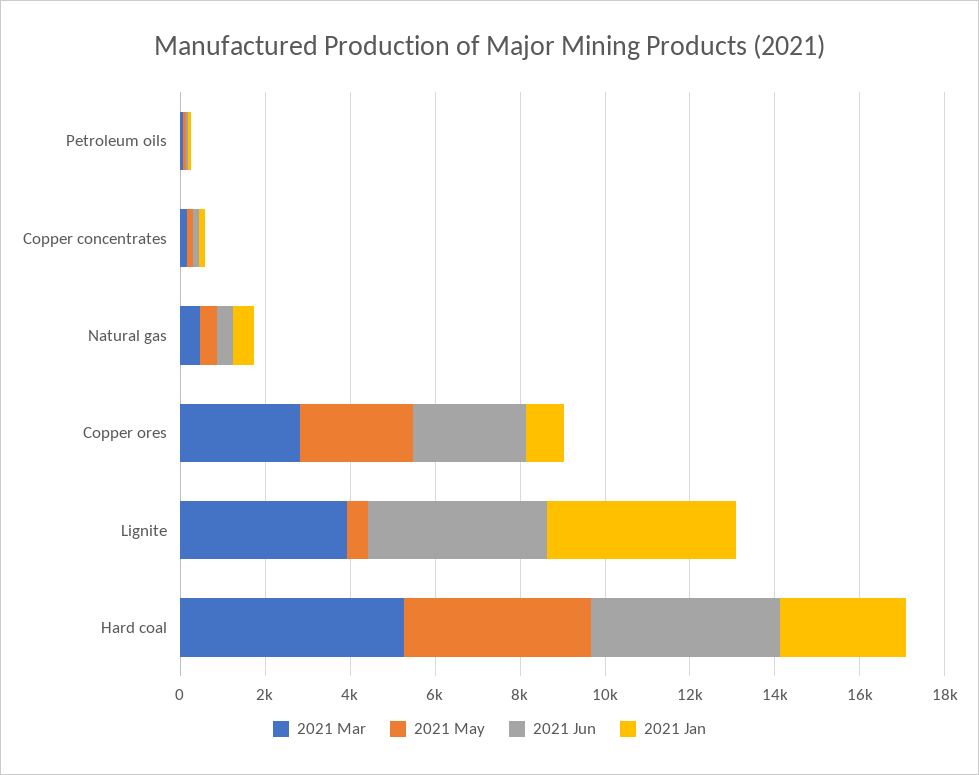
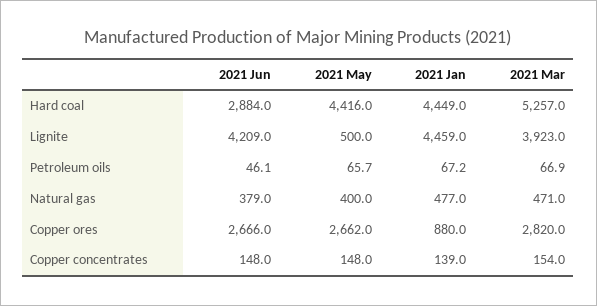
2021 Jun, Hard coal: 4500 -> 2884
2021 Jan, Hard coal: 3000 -> 4449

